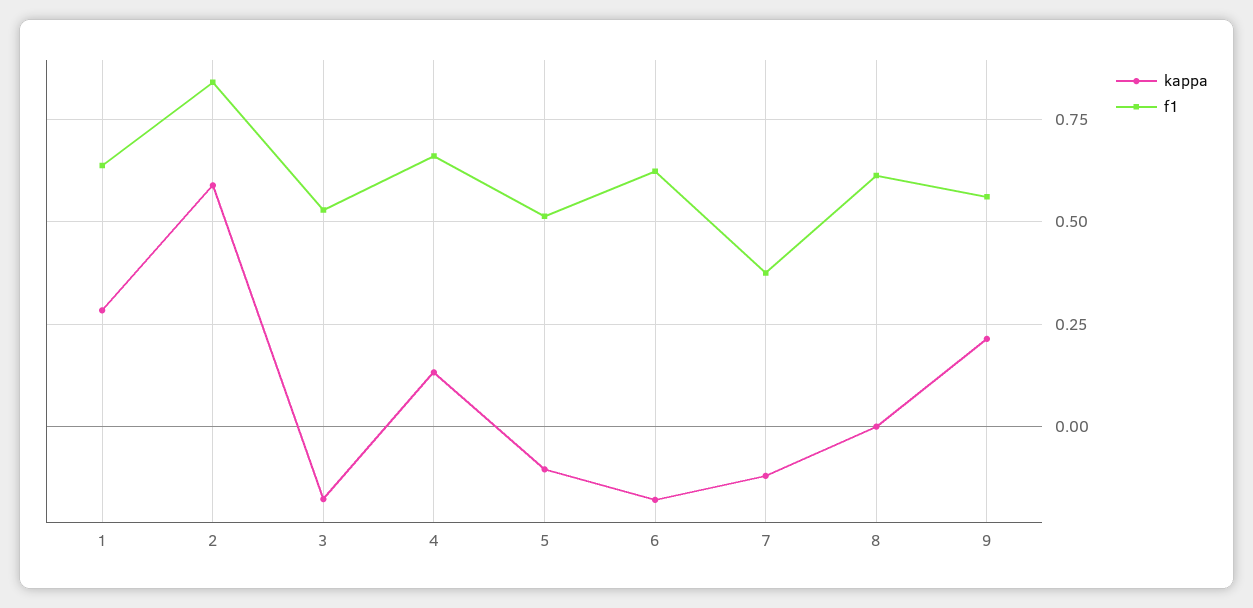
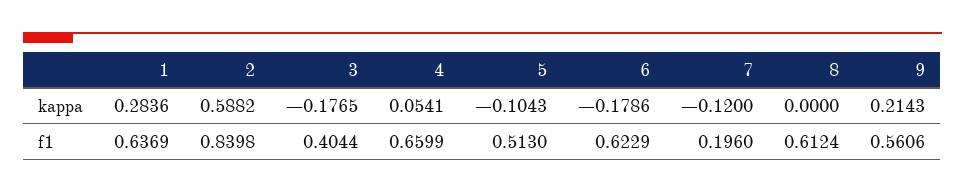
f1, 3: 0.525 -> 0.4044
kappa, 4: 0.125 -> 0.0541
f1, 7: 0.375 -> 0.196

